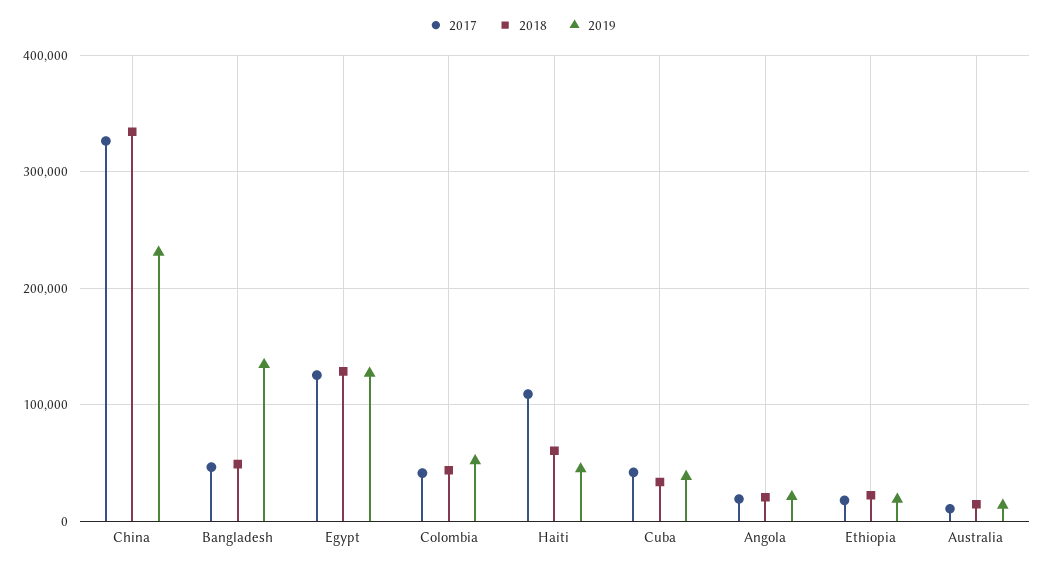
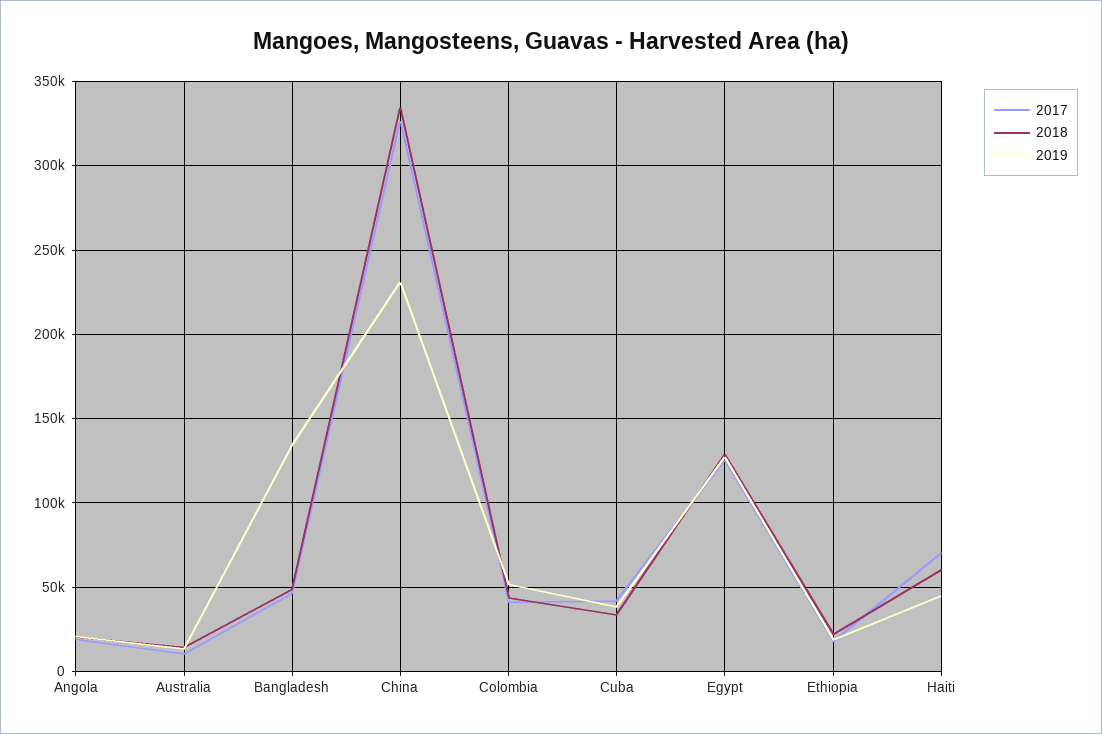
2017, Haiti: 110000 -> 70000

